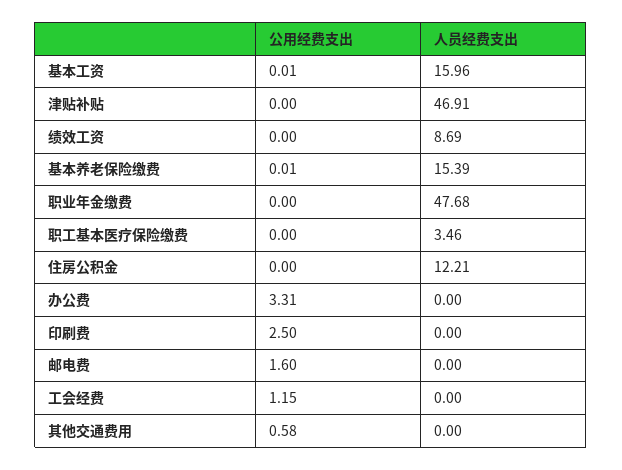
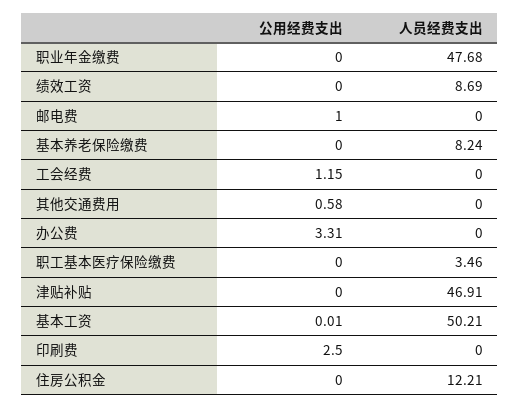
人员经费支出, 基本工资: 15.96 -> 50.21
公用经费支出, 基本养老保险缴费: 0.01 -> 0
人员经费支出, 基本养老保险缴费: 15.39 -> 8.24
公用经费支出, 邮电费: 1.6 -> 1

